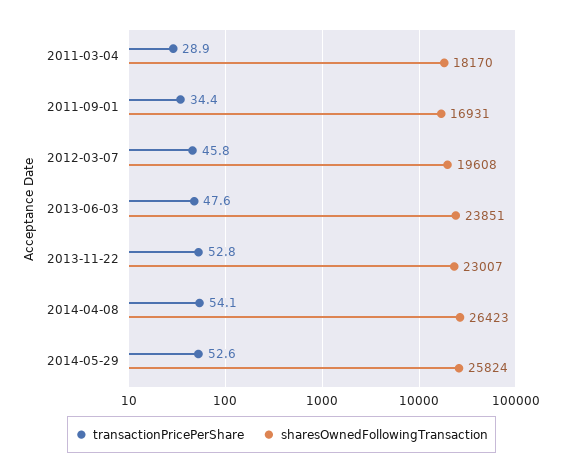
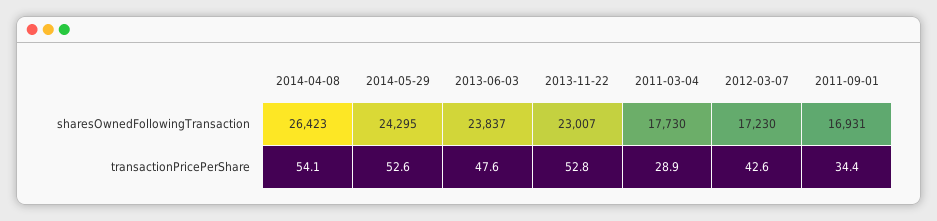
sharesOwnedFollowingTransaction, 2011-03-04: 18170 -> 17730
transactionPricePerShare, 2012-03-07: 45.8 -> 42.6
sharesOwnedFollowingTransaction, 2012-03-07: 19608 -> 17230
sharesOwnedFollowingTransaction, 2013-06-03: 23851 -> 23837
sharesOwnedFollowingTransaction, 2014-05-29: 25824 -> 24295

